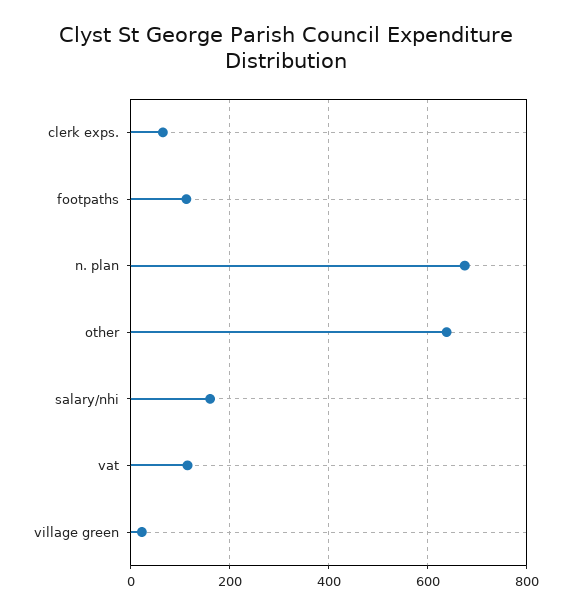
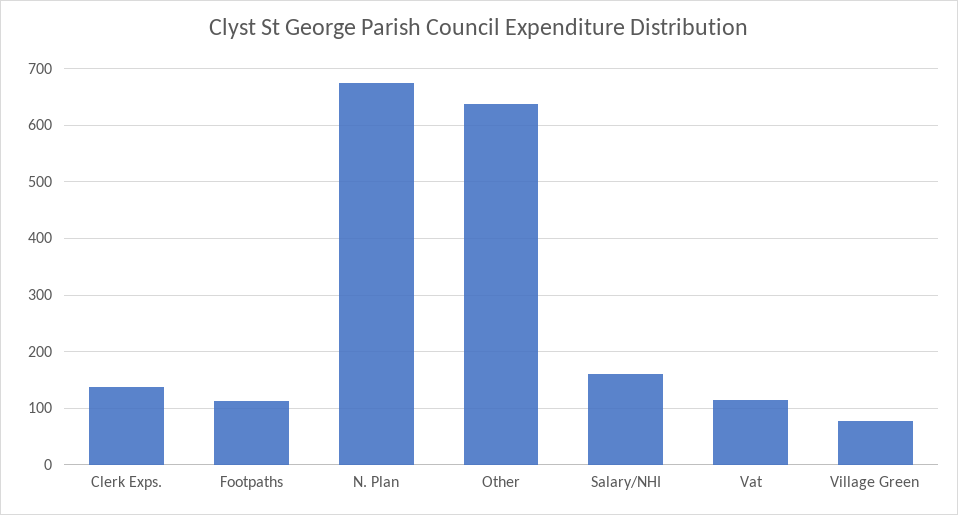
clerk exps.: 60 -> 140
village green: 20 -> 80

